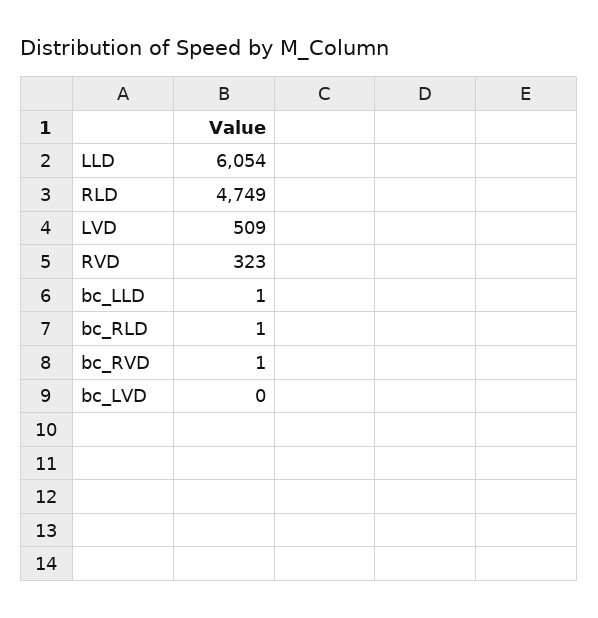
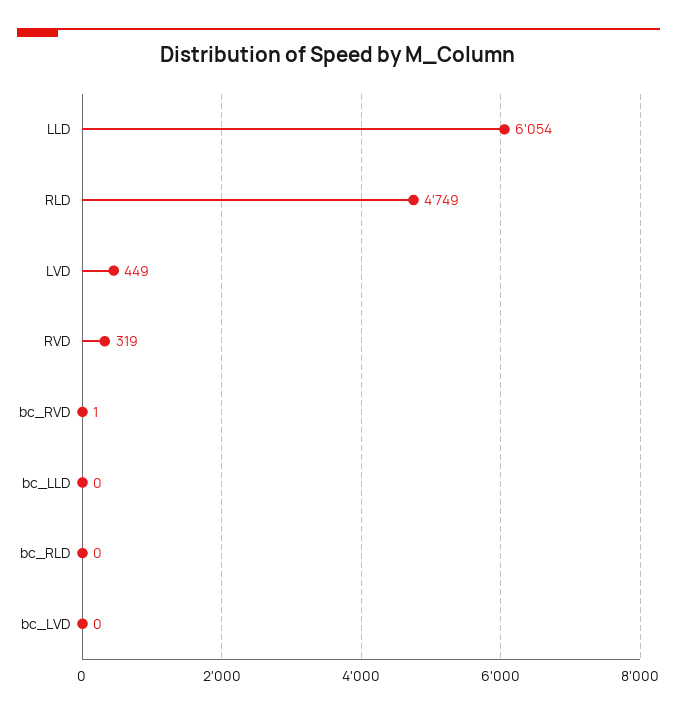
LVD: 509 -> 449
RVD: 323 -> 319
bc_LLD: 1 -> 0
bc_RLD: 1 -> 0

